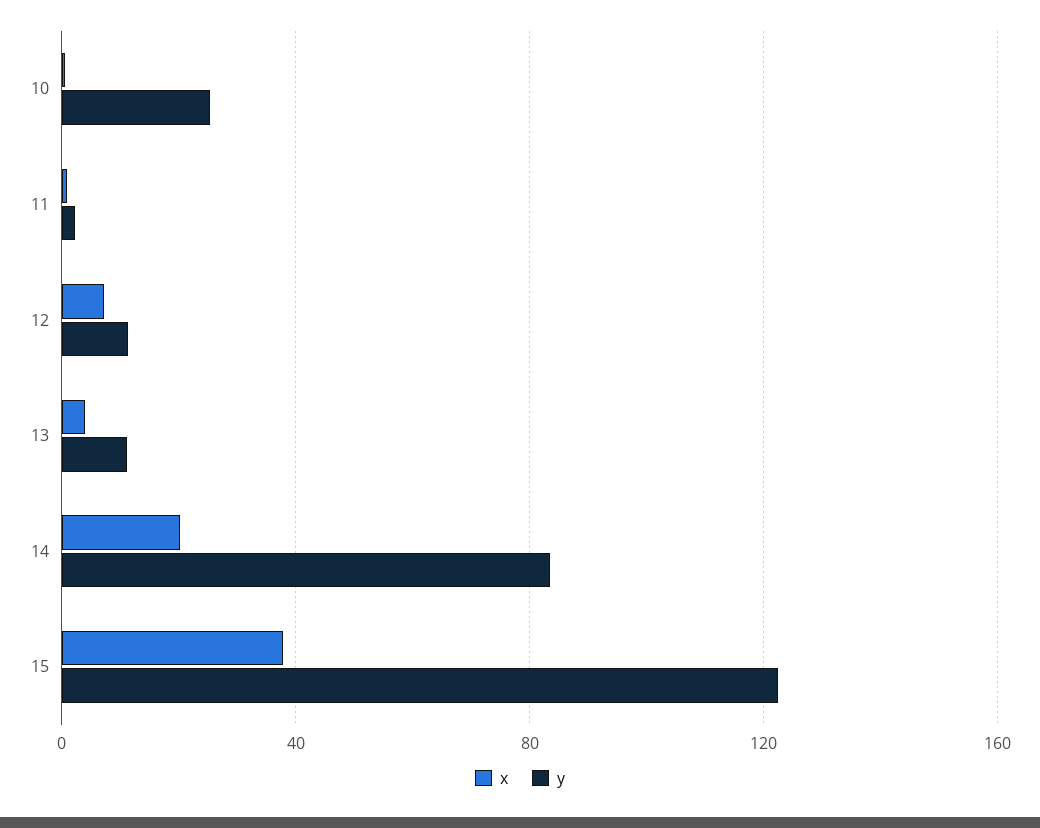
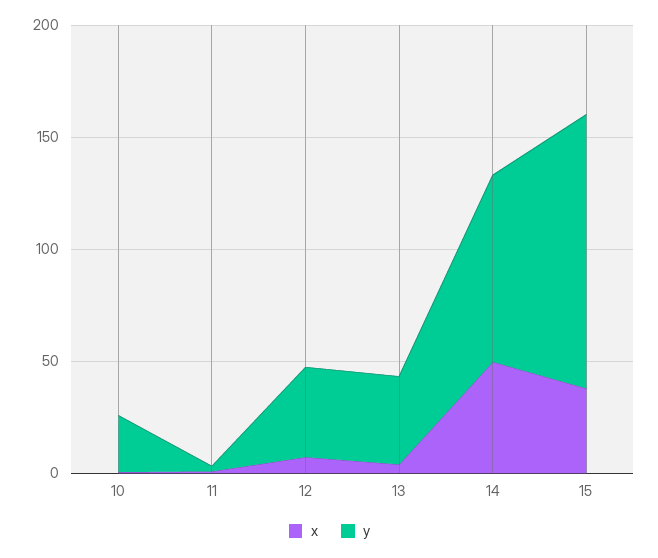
y, 12: 10 -> 40
y, 13: 10 -> 40
x, 14: 20 -> 50

